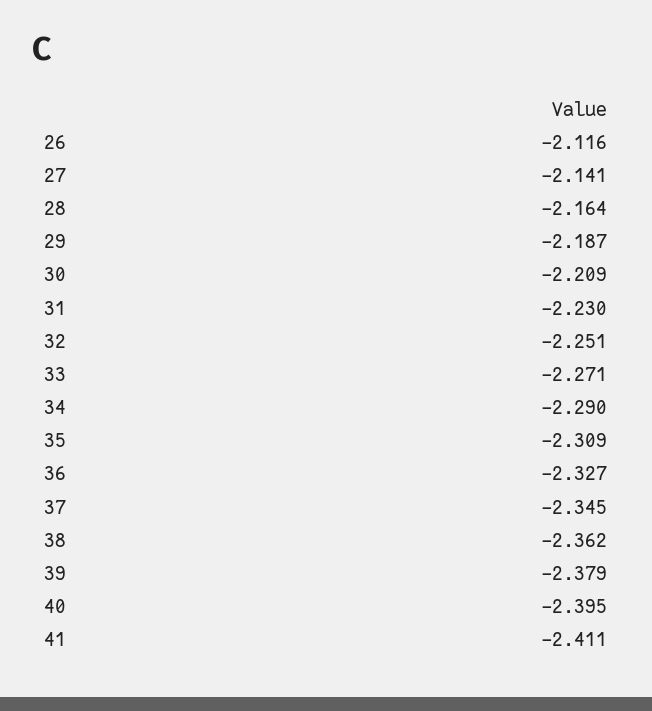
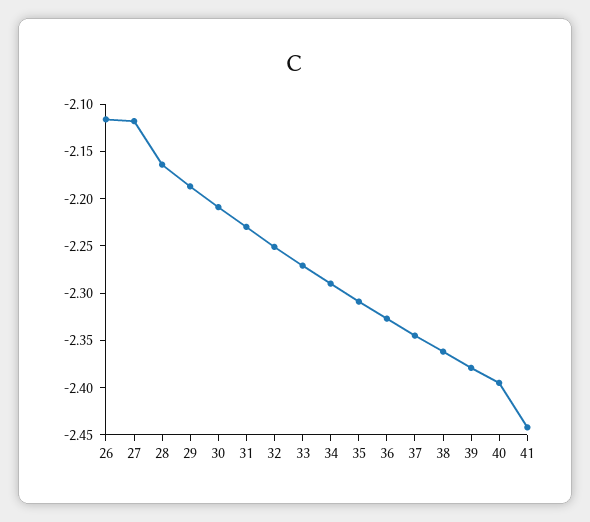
27: -2.141 -> -2.12
41: -2.411 -> -2.44

